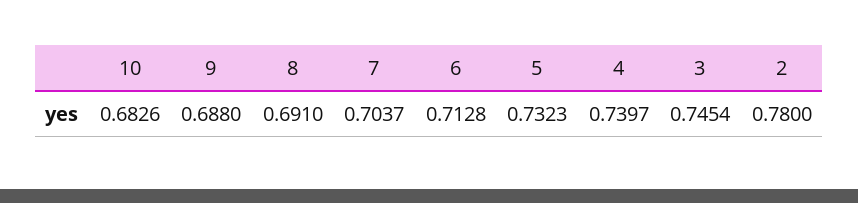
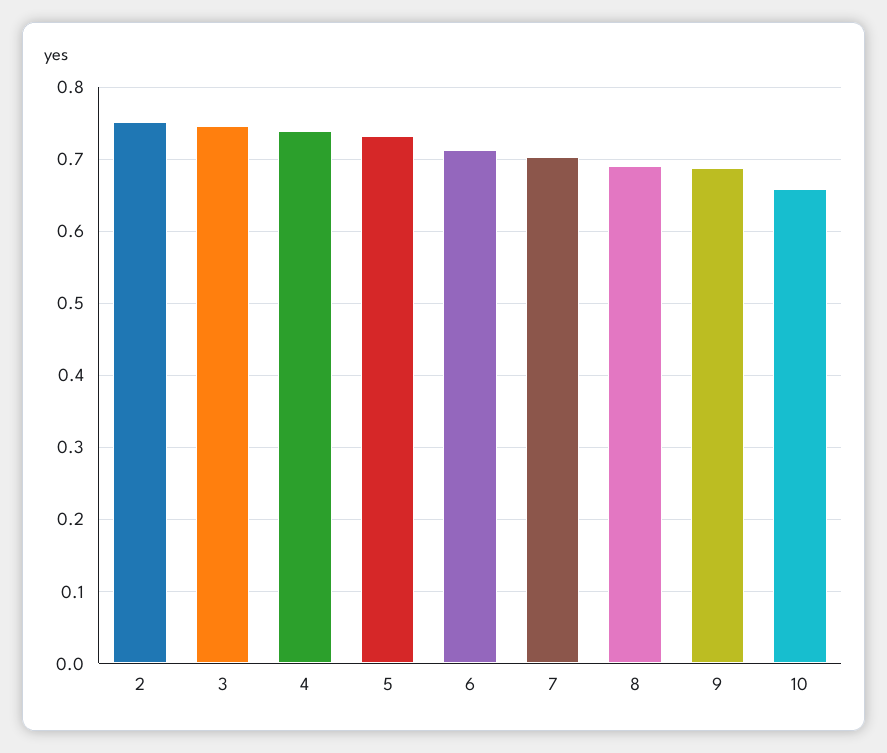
10: 0.6826 -> 0.66
2: 0.78 -> 0.75

